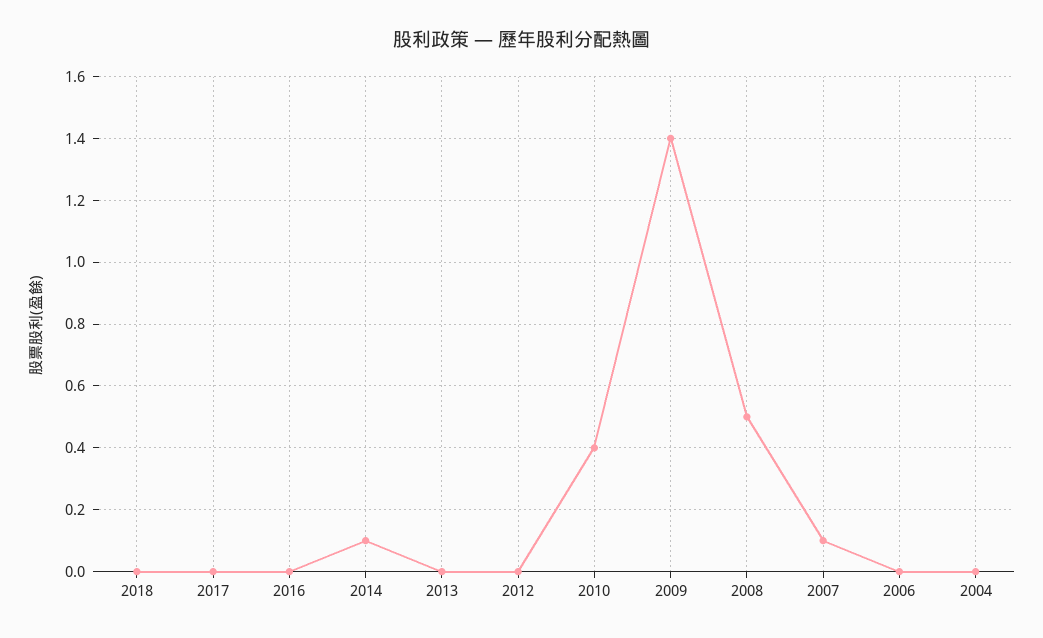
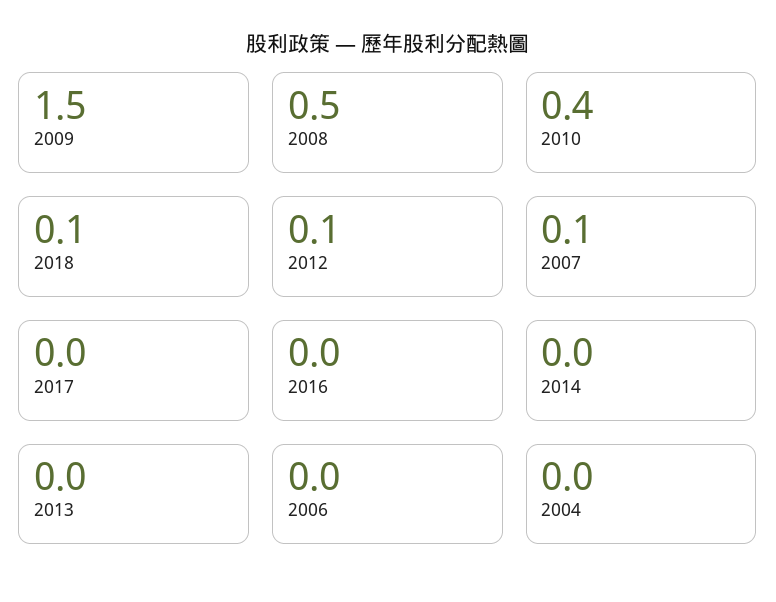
2018: 0 -> 0.1
2014: 0.1 -> 0
2012: 0 -> 0.1
2009: 1.4 -> 1.5

